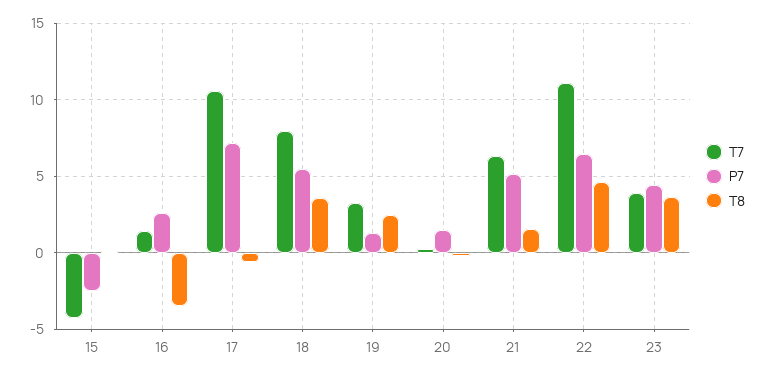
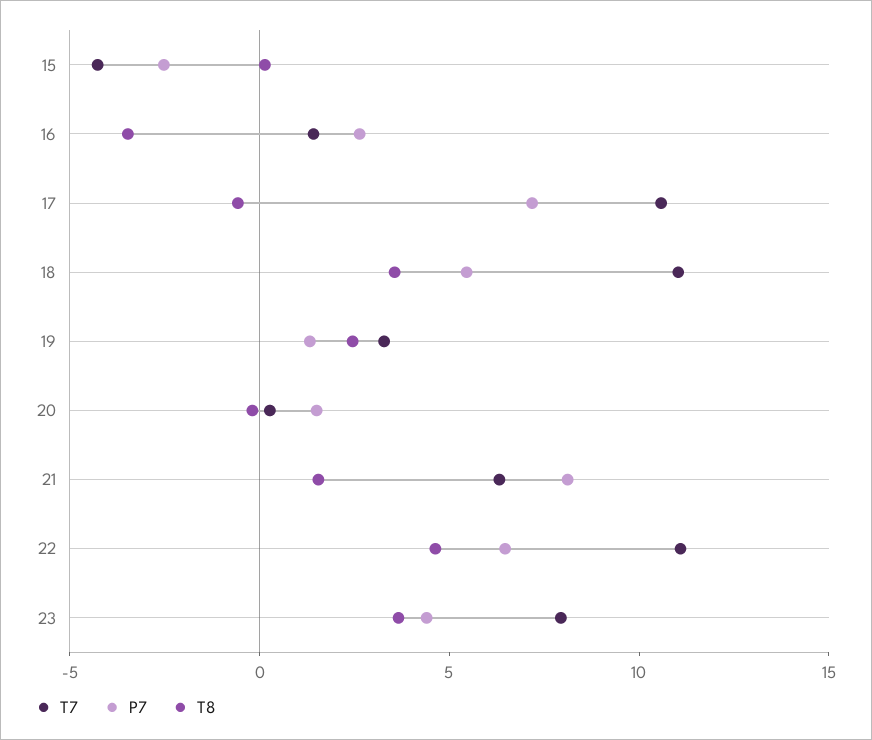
T7, 18: 8 -> 11
P7, 21: 5 -> 8
T7, 23: 4 -> 8

